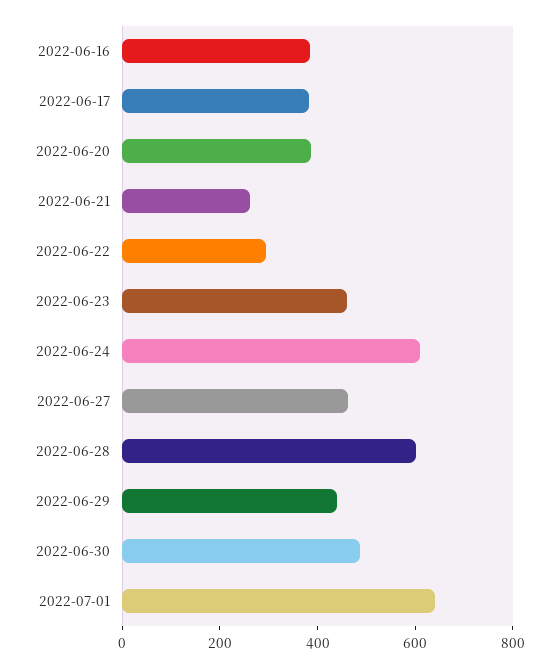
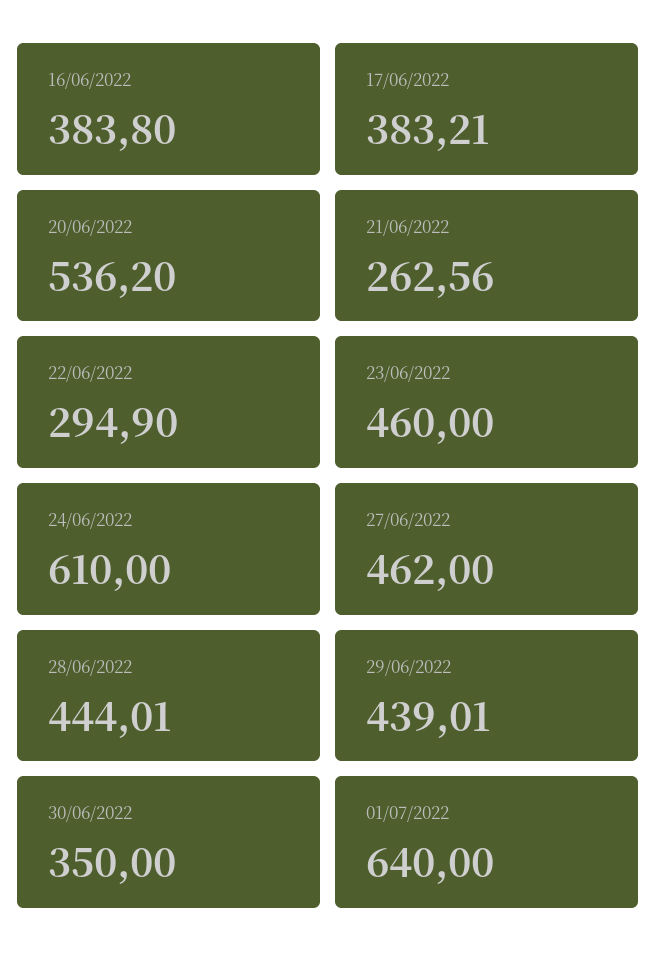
2022-06-20: 400 -> 536.2
2022-06-28: 600 -> 444.01
2022-06-30: 500 -> 350

